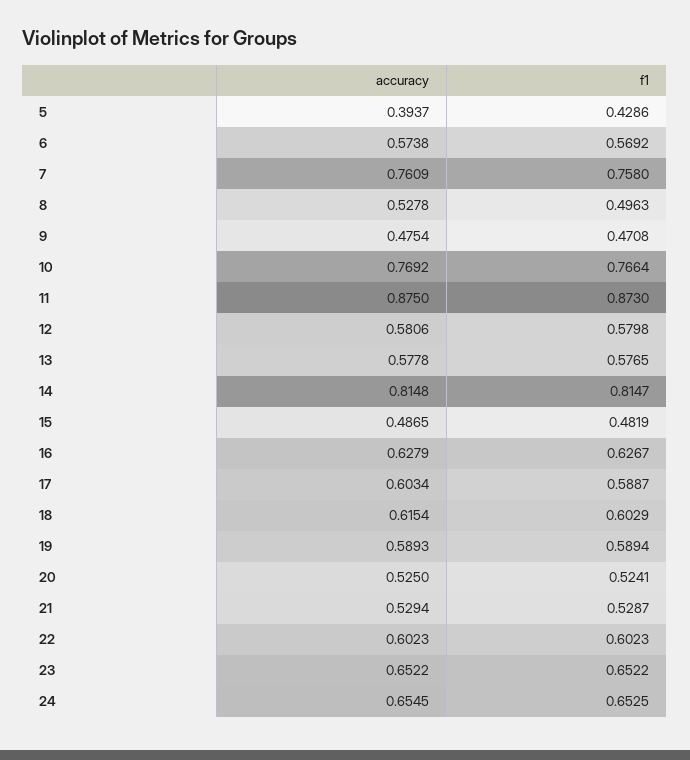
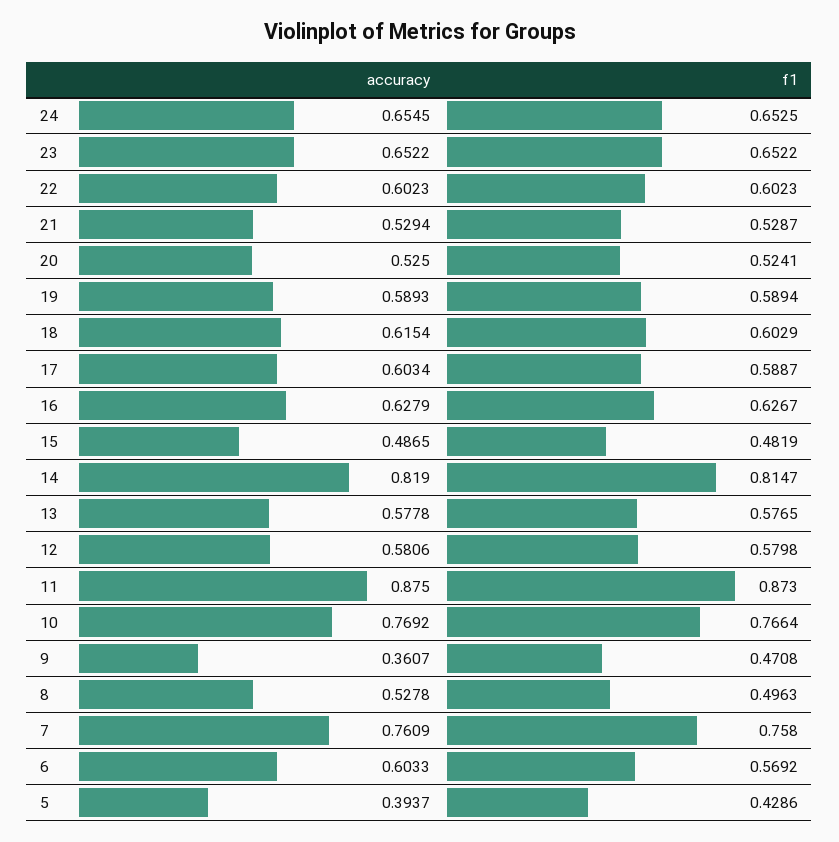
accuracy, 6: 0.5738 -> 0.6033
accuracy, 9: 0.4754 -> 0.3607
accuracy, 14: 0.8148 -> 0.819

